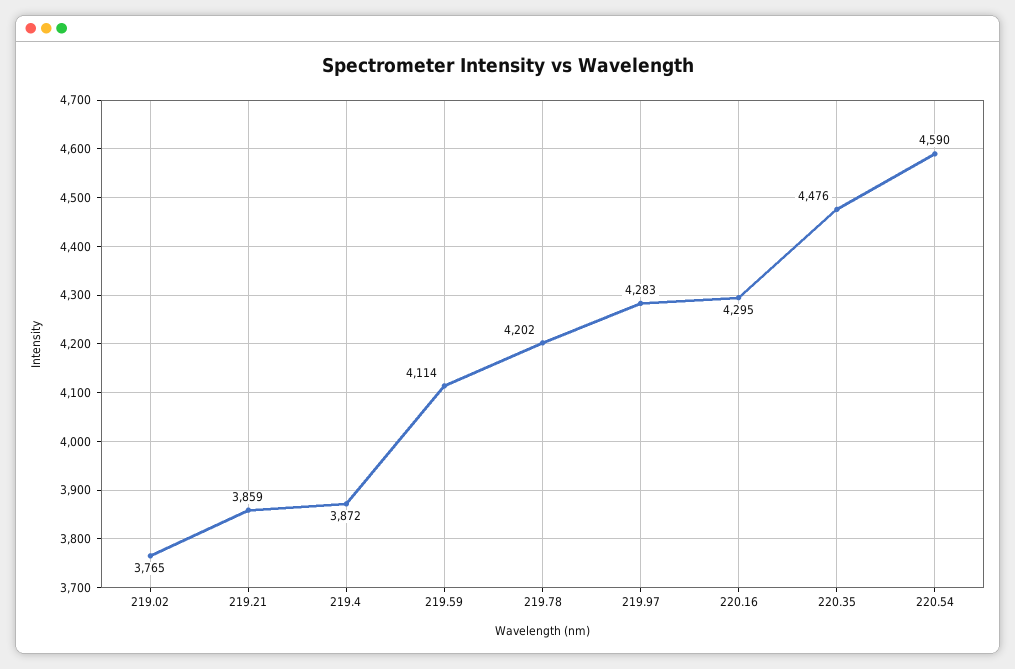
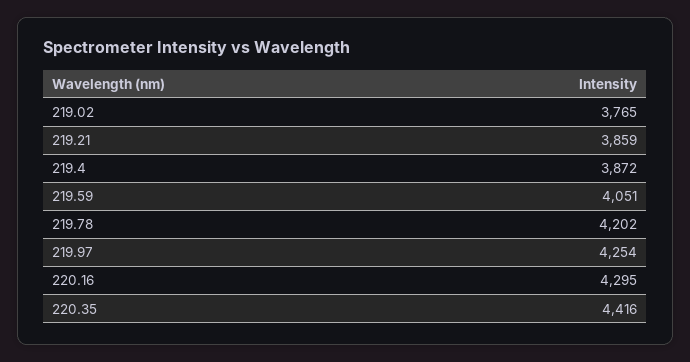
219.59: 4114 -> 4051
219.97: 4283 -> 4254
220.35: 4476 -> 4416
220.54: 4590 -> none

